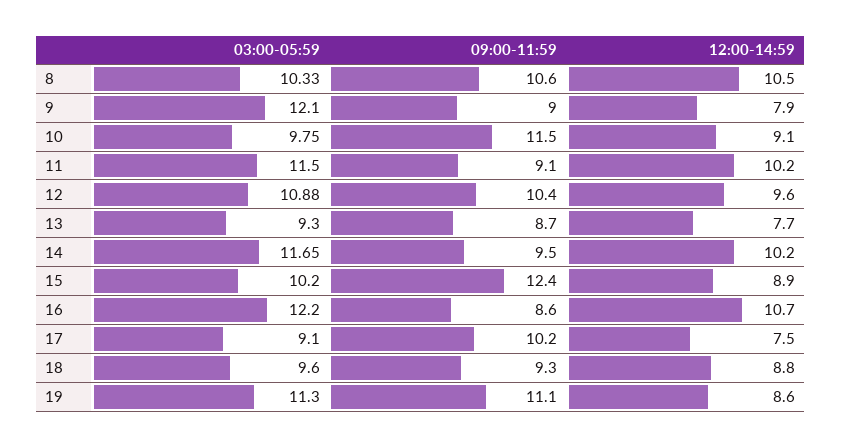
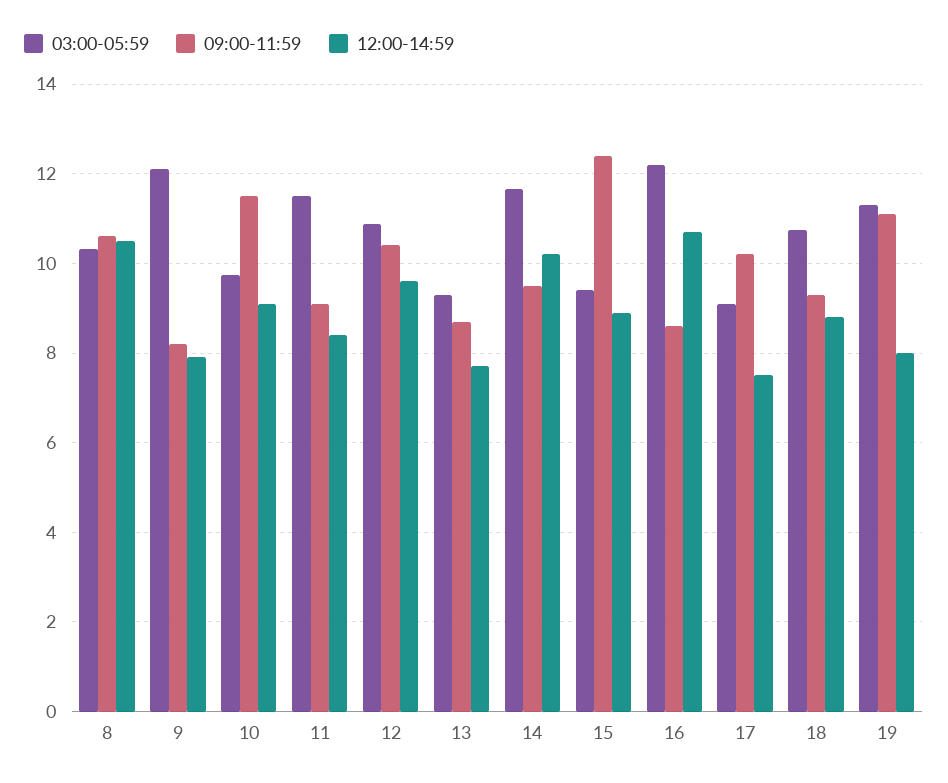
09:00-11:59, 9: 9 -> 8.2
12:00-14:59, 11: 10.2 -> 8.4
03:00-05:59, 15: 10.2 -> 9.4
03:00-05:59, 18: 9.6 -> 10.8
12:00-14:59, 19: 8.6 -> 8

